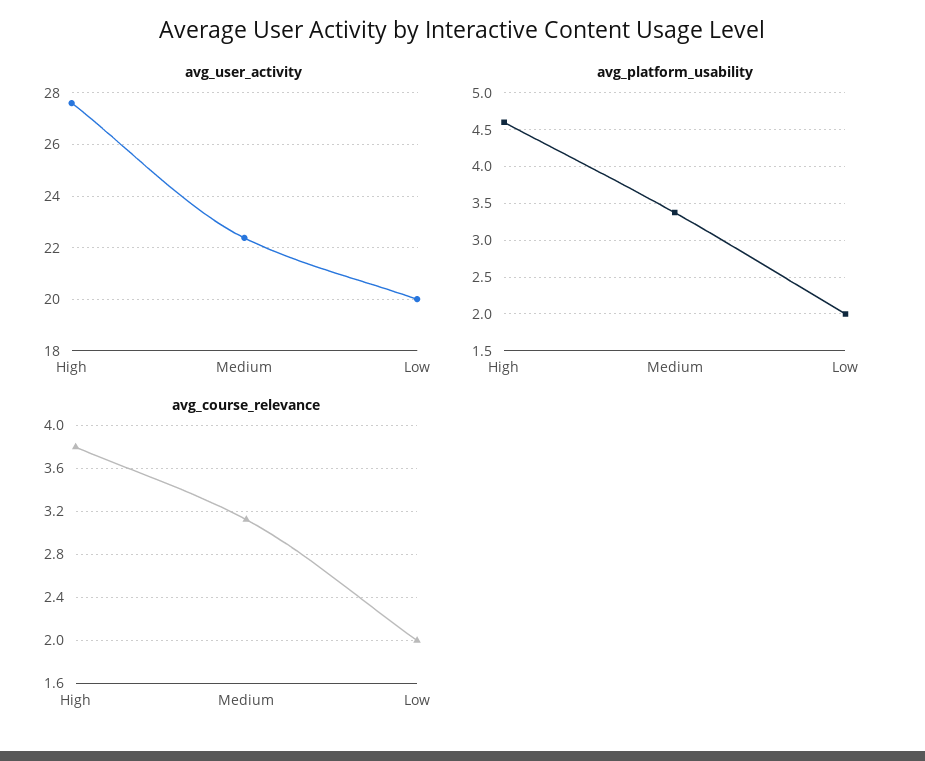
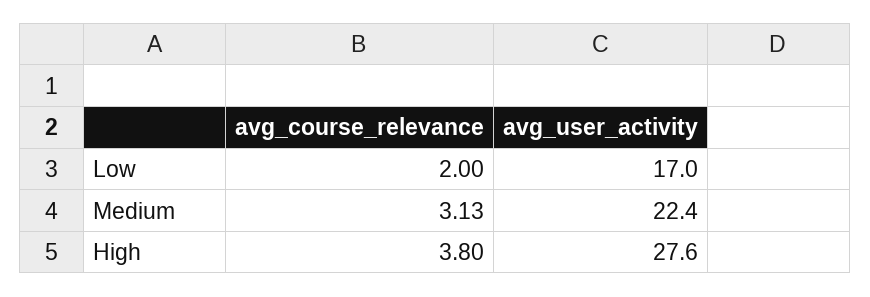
avg_user_activity, Low: 20 -> 17
avg_platform_usability, High: 4.6 -> none
avg_platform_usability, Medium: 3.4 -> none
avg_platform_usability, Low: 2 -> none

